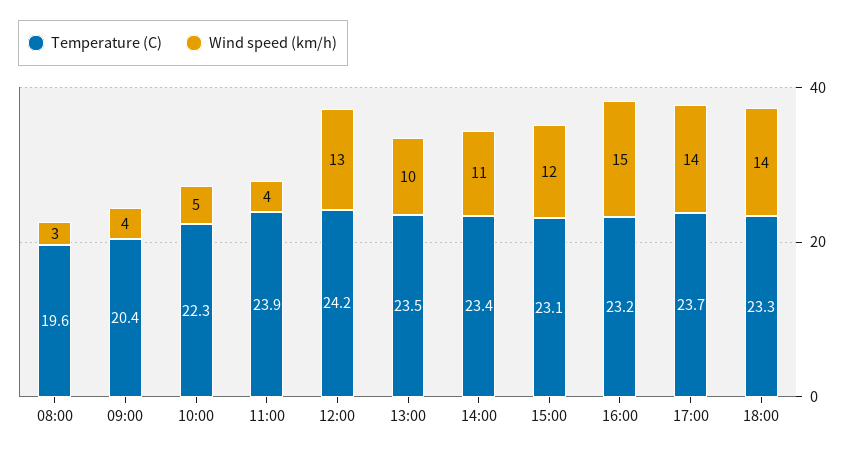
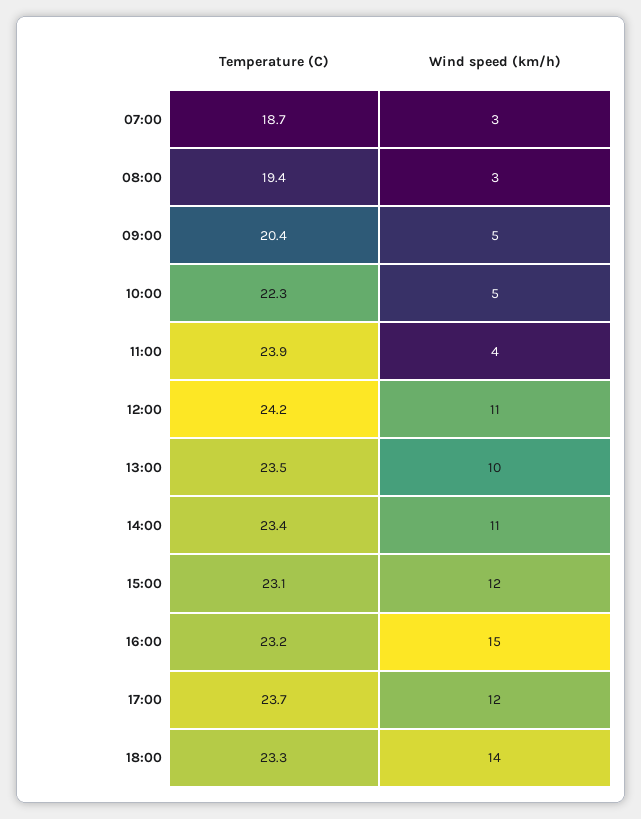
Temperature (C), 08:00: 19.6 -> 19.4
Wind speed (km/h), 09:00: 4 -> 5
Wind speed (km/h), 12:00: 13 -> 11
Wind speed (km/h), 17:00: 14 -> 12
Temperature (C), 07:00: none -> 18.7
Wind speed (km/h), 07:00: none -> 3

